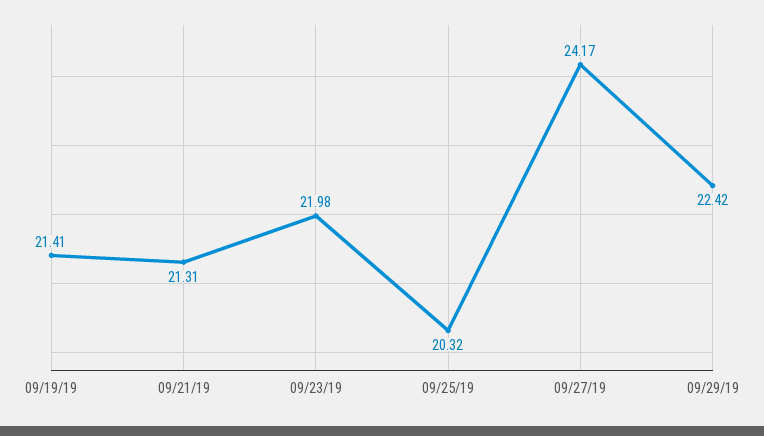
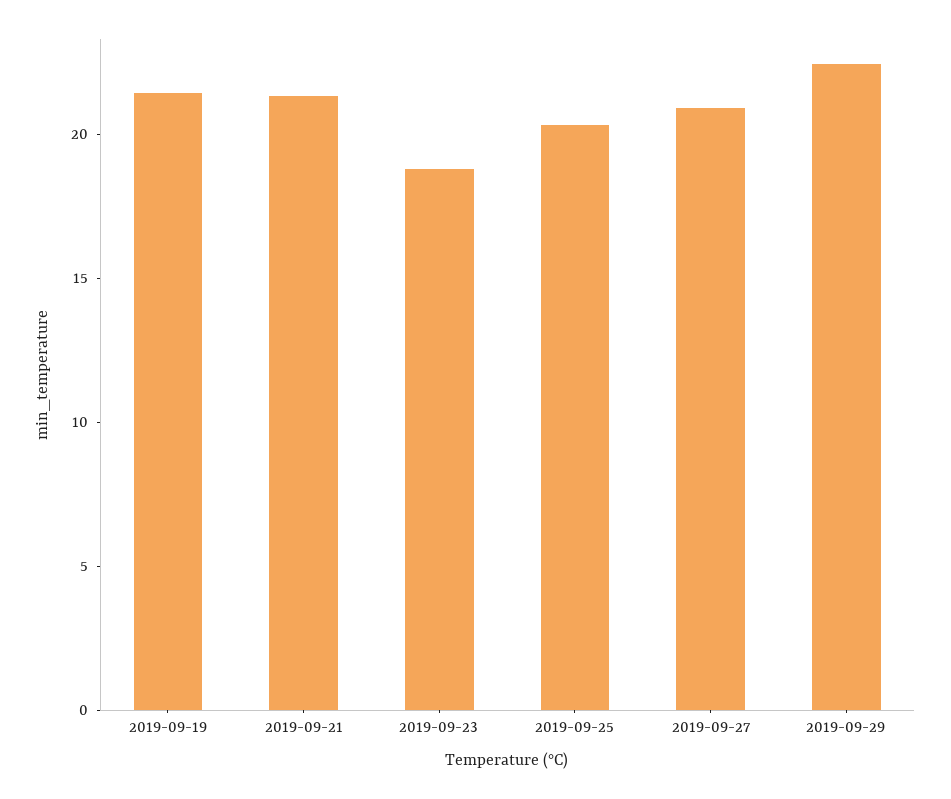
09/23/19: 21.98 -> 19
09/27/19: 24.17 -> 21

